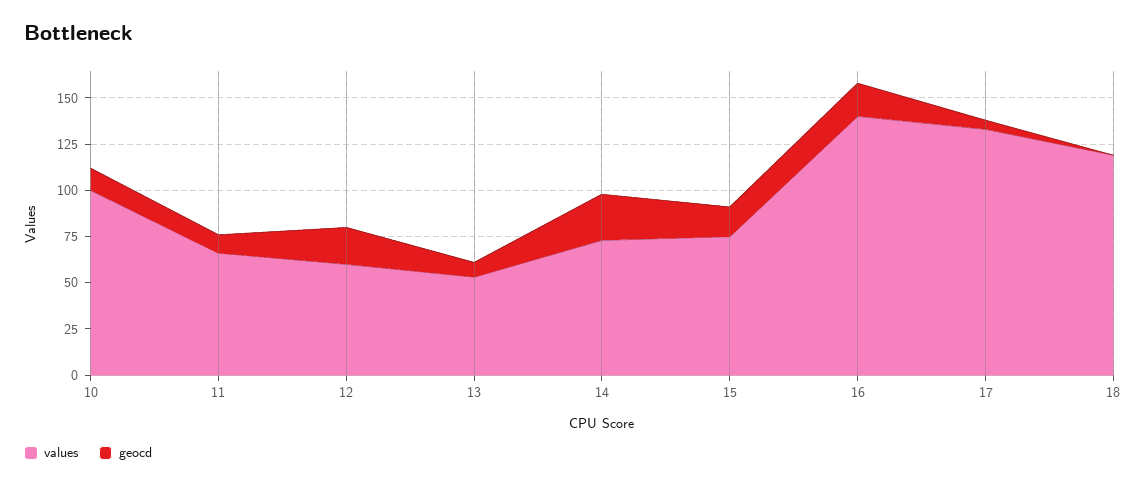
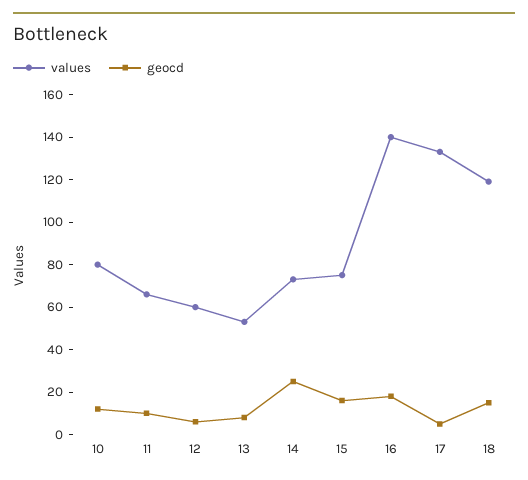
values, 10: 100 -> 80
geocd, 12: 20 -> 5
geocd, 18: 0 -> 15

